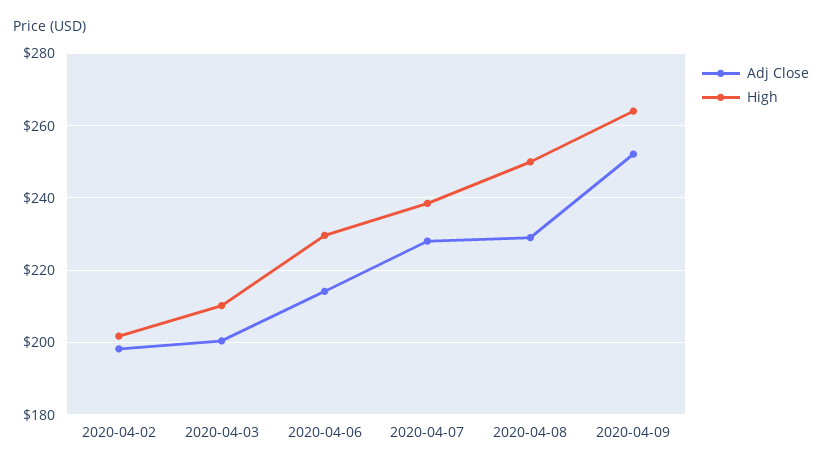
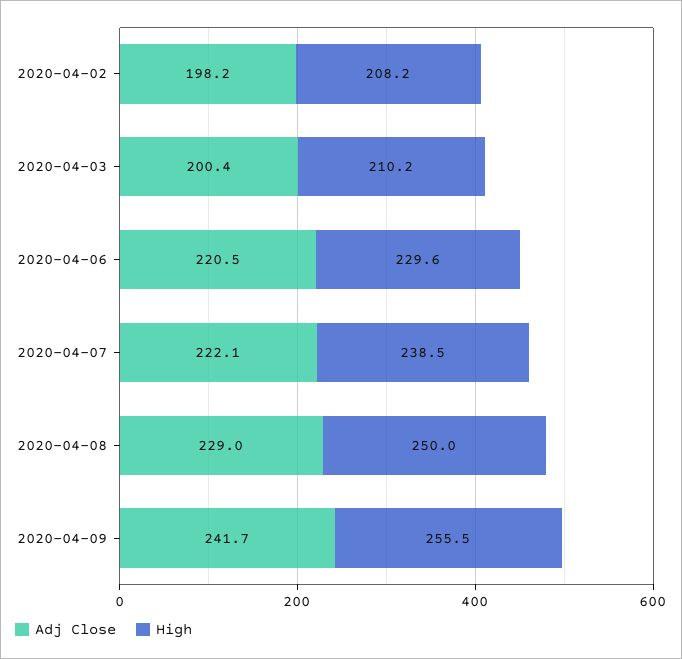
High, 2020-04-02: 202 -> 208.2
Adj Close, 2020-04-06: 214 -> 220.5
Adj Close, 2020-04-07: 228 -> 222.1
Adj Close, 2020-04-09: 252 -> 241.7
High, 2020-04-09: 264 -> 255.5

